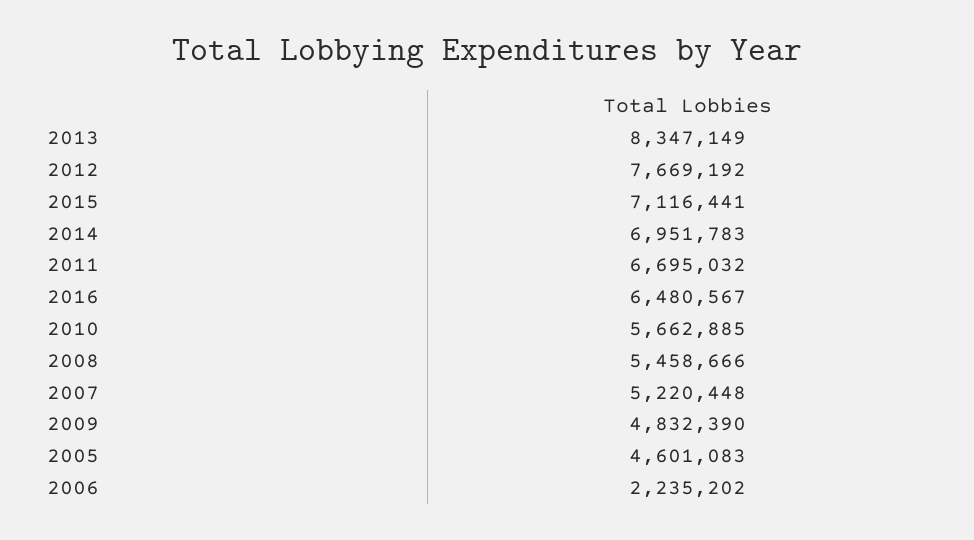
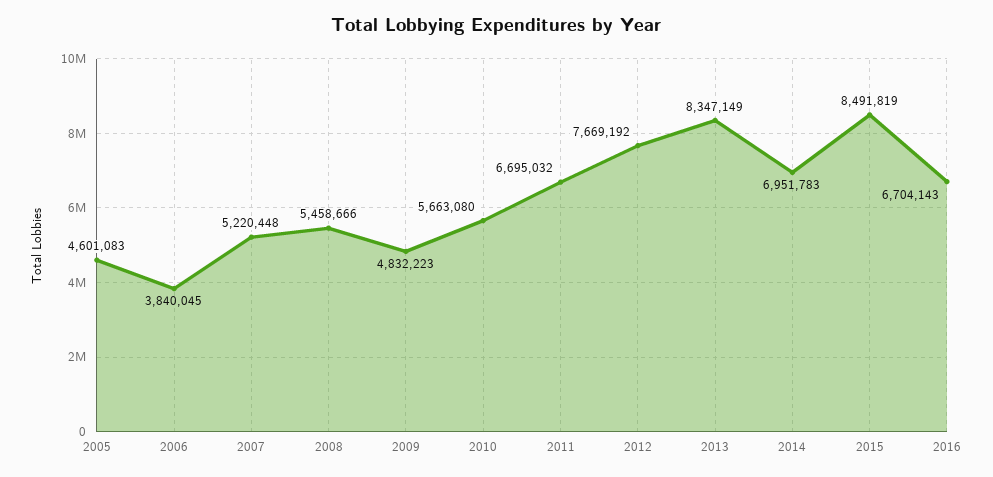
2015: 7116441 -> 8491819
2016: 6480567 -> 6704143
2010: 5662885 -> 5663080
2009: 4832390 -> 4832223
2006: 2235202 -> 3840045

